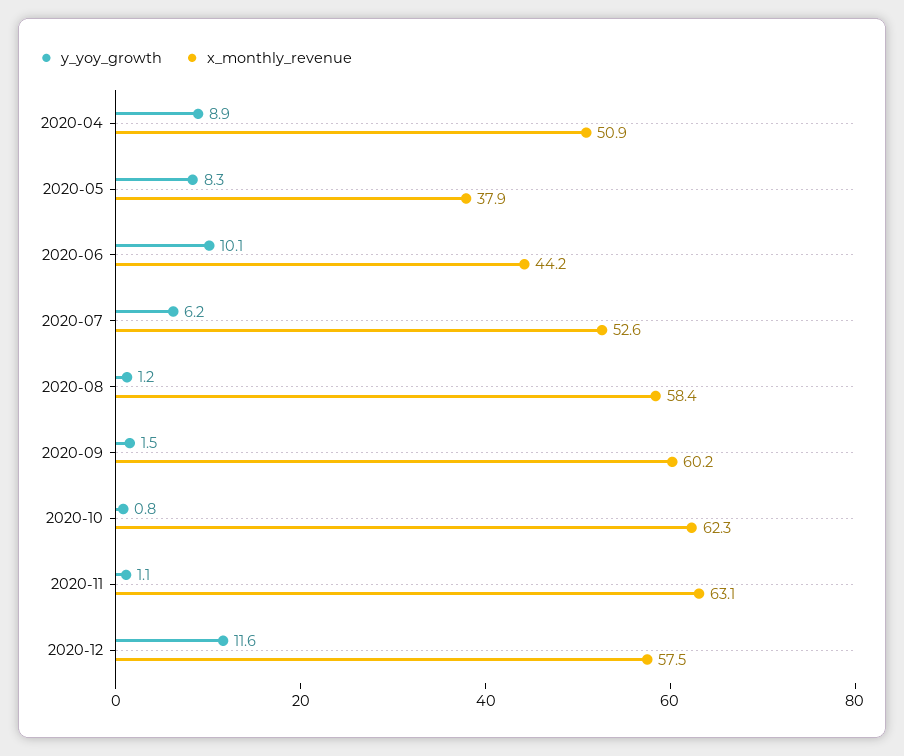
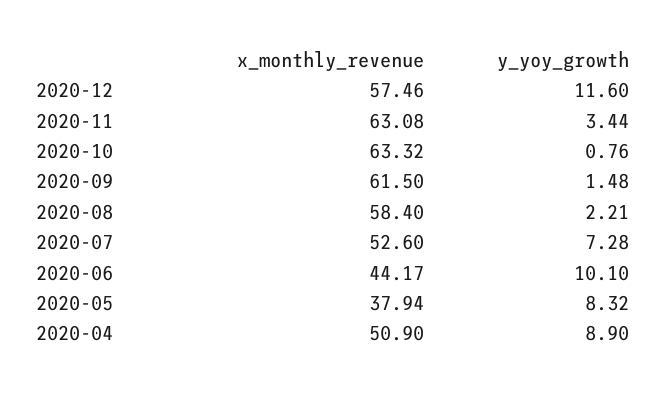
y_yoy_growth, 2020-07: 6.2 -> 7.28
y_yoy_growth, 2020-08: 1.2 -> 2.21
x_monthly_revenue, 2020-09: 60.2 -> 61.5
x_monthly_revenue, 2020-10: 62.3 -> 63.32
y_yoy_growth, 2020-11: 1.1 -> 3.44

